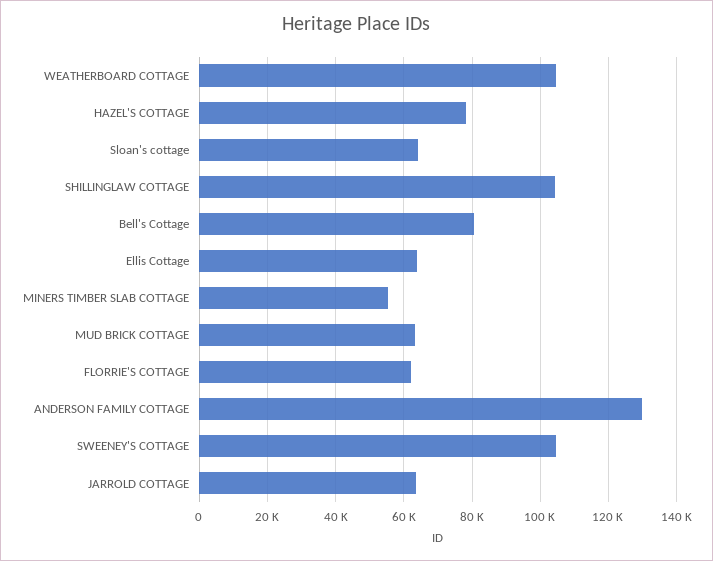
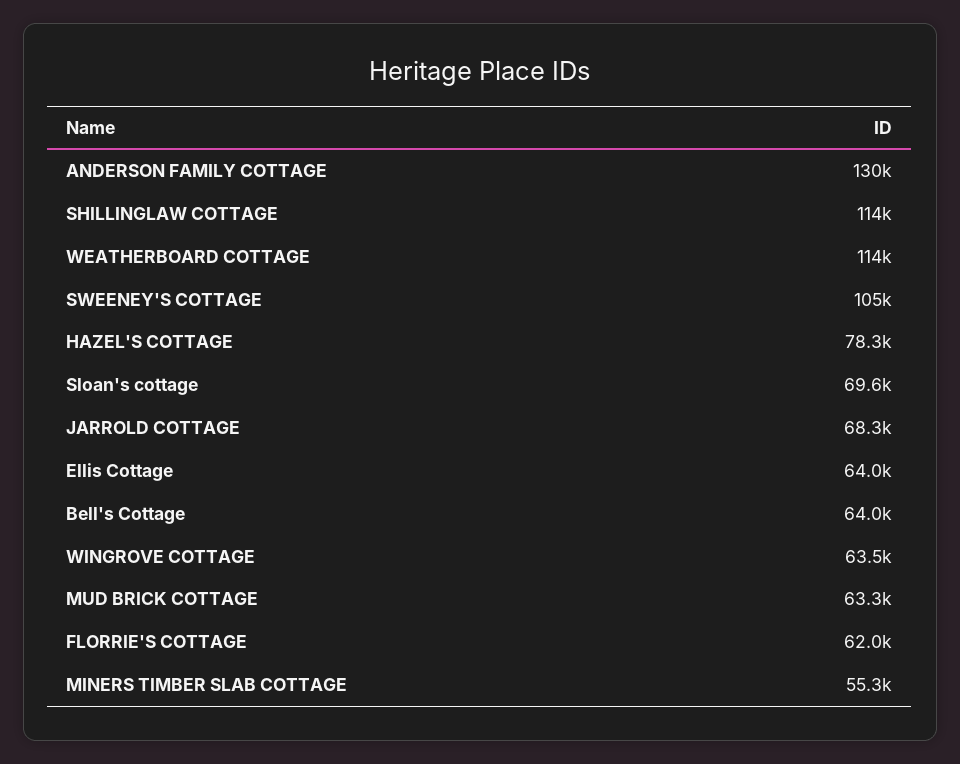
WEATHERBOARD COTTAGE: 104000 -> 114000
Sloan's cottage: 64000 -> 69600
SHILLINGLAW COTTAGE: 104000 -> 114000
Bell's Cottage: 80000 -> 64000
JARROLD COTTAGE: 64000 -> 68300
WINGROVE COTTAGE: none -> 63500

